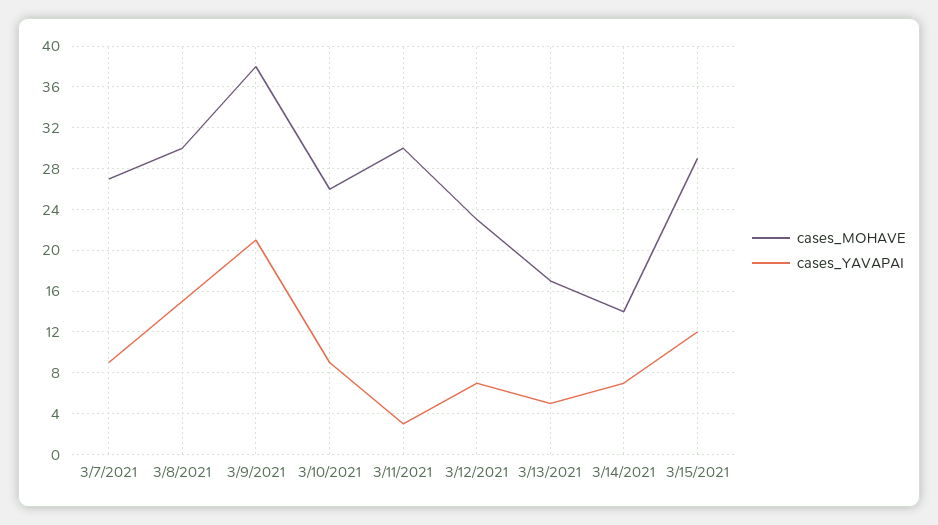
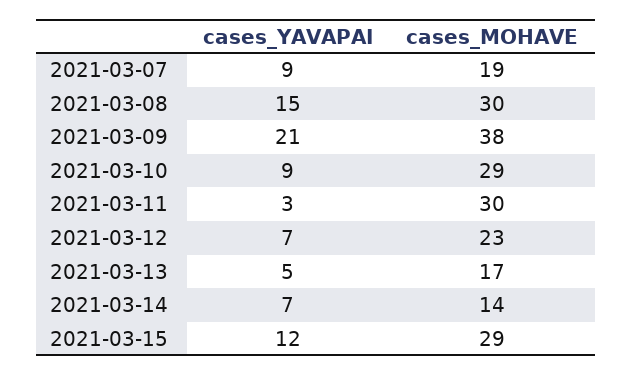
cases_MOHAVE, 3/7/2021: 27 -> 19
cases_MOHAVE, 3/10/2021: 26 -> 29

